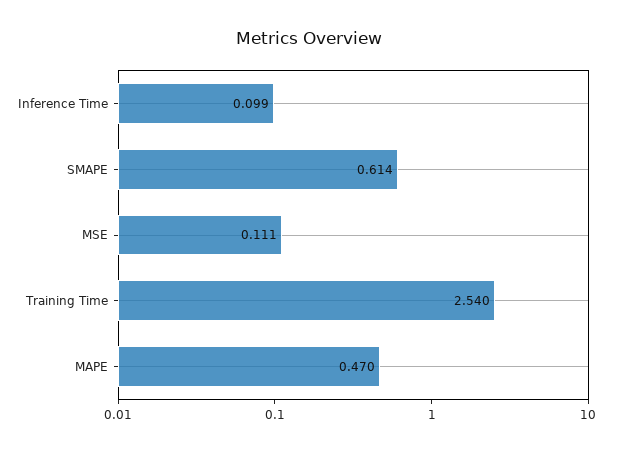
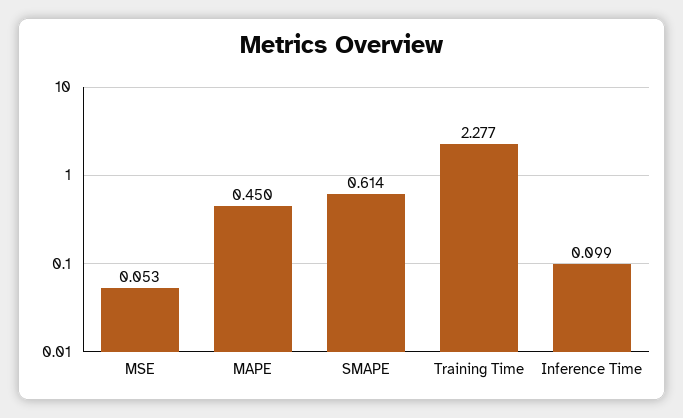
MSE: 0.111 -> 0.053
Training Time: 2.54 -> 2.277
MAPE: 0.47 -> 0.45

